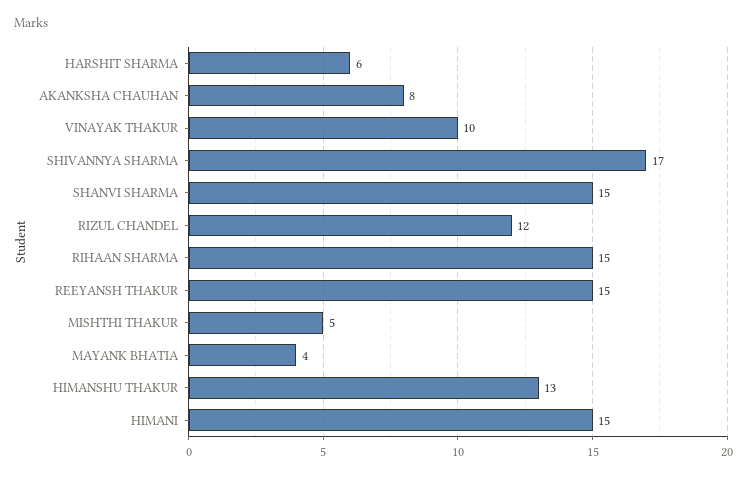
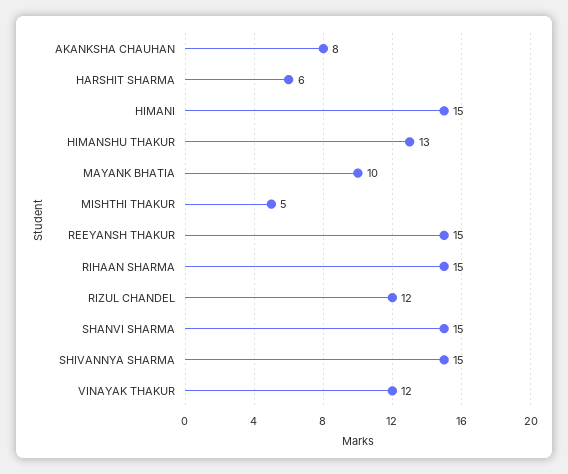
VINAYAK THAKUR: 10 -> 12
SHIVANNYA SHARMA: 17 -> 15
MAYANK BHATIA: 4 -> 10

